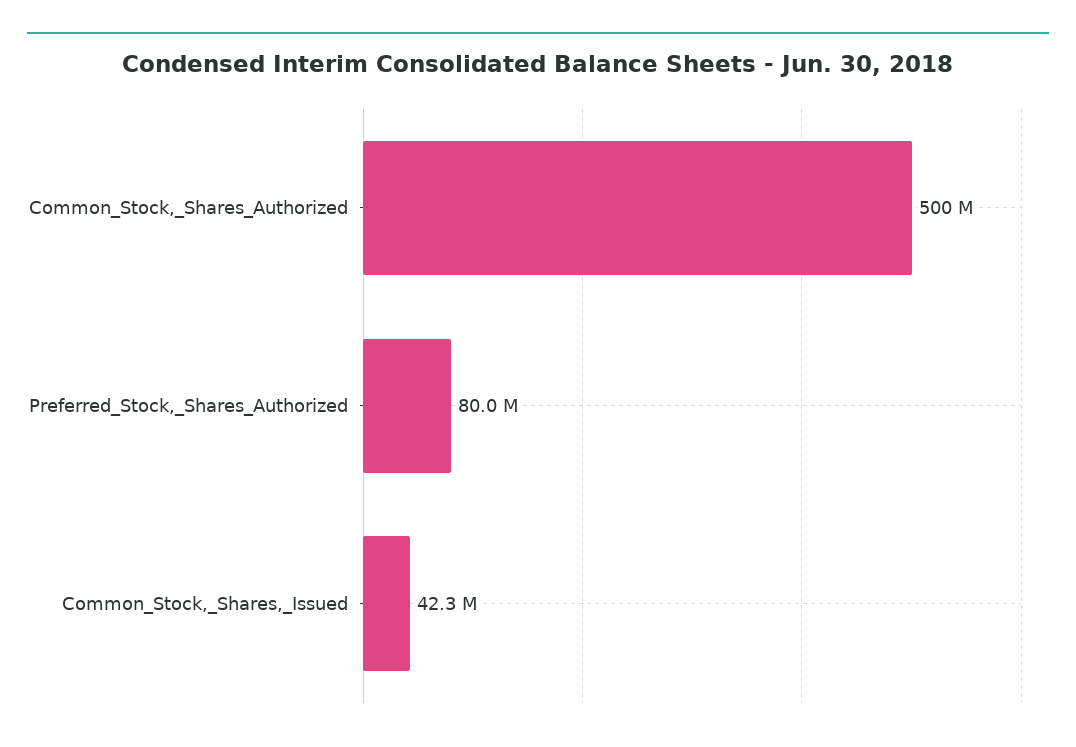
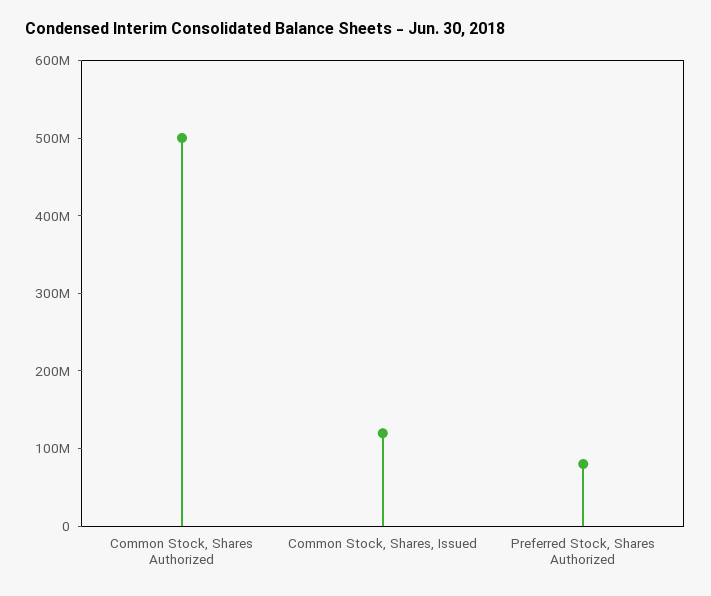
Common_Stock,_Shares,_Issued: 42300000 -> 120000000

